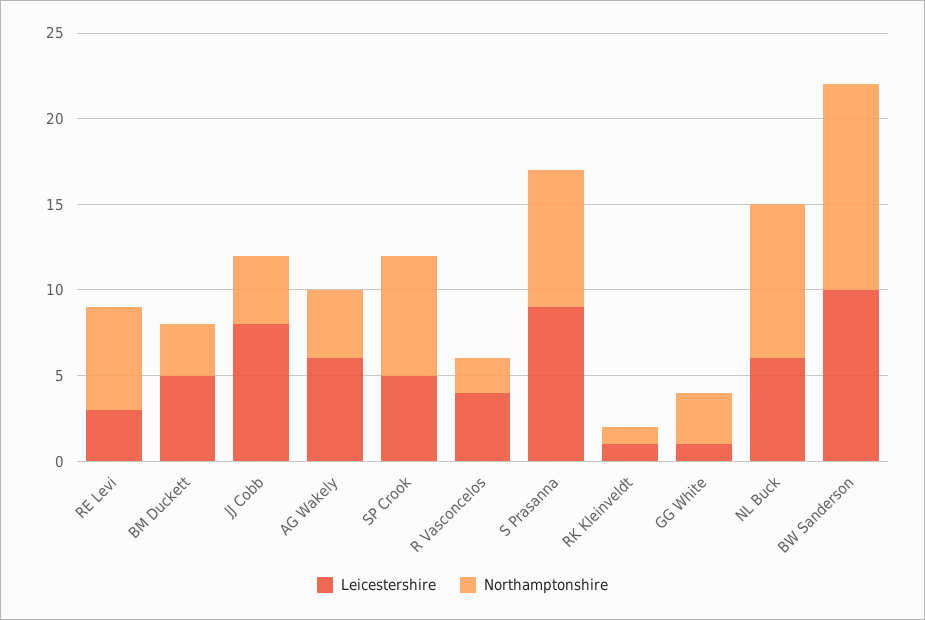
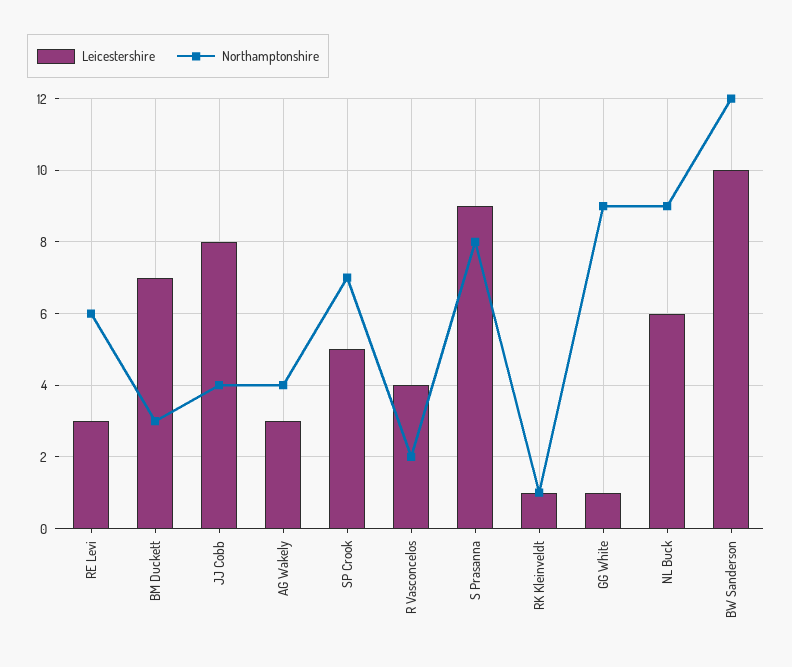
Leicestershire, BM Duckett: 5 -> 7
Leicestershire, AG Wakely: 6 -> 3
Northamptonshire, GG White: 3 -> 9

